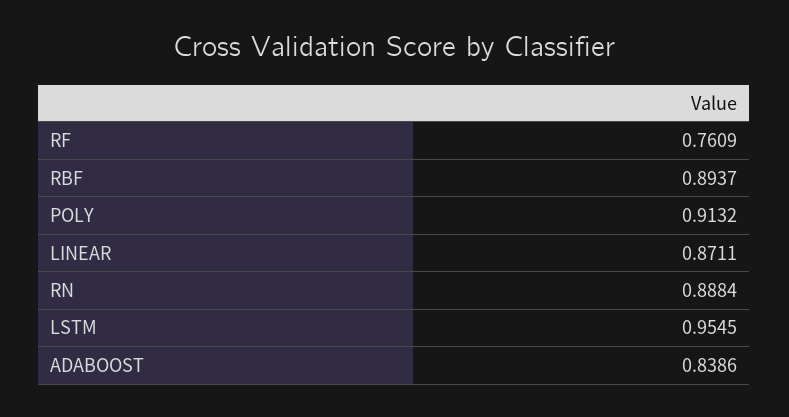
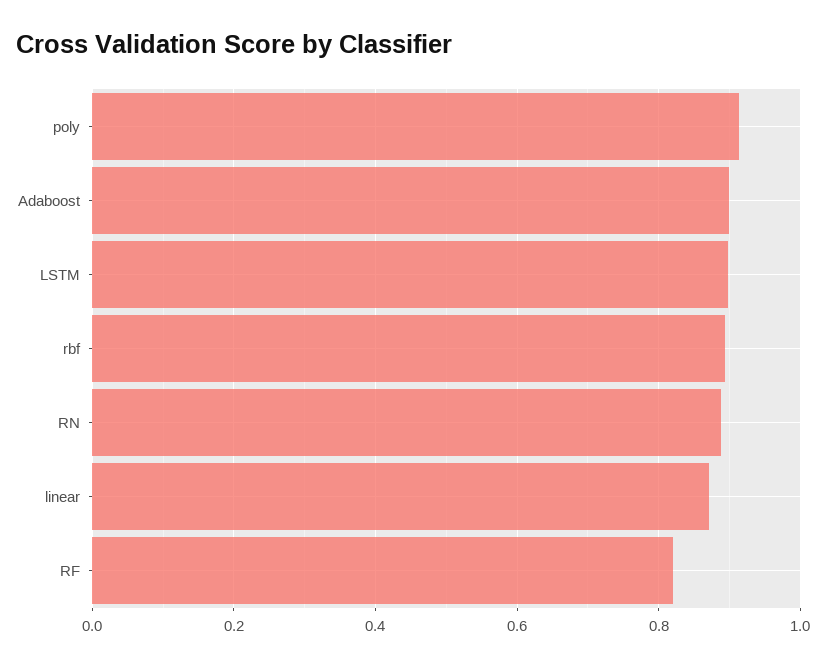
RF: 0.7609 -> 0.82
LSTM: 0.9545 -> 0.9
ADABOOST: 0.8386 -> 0.9

